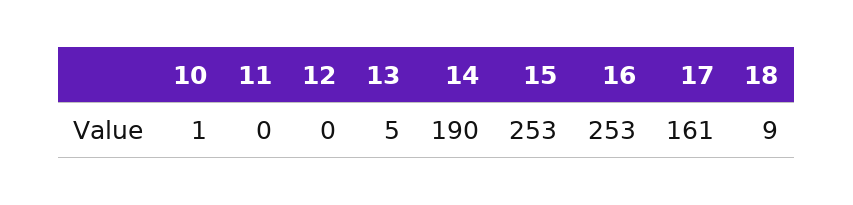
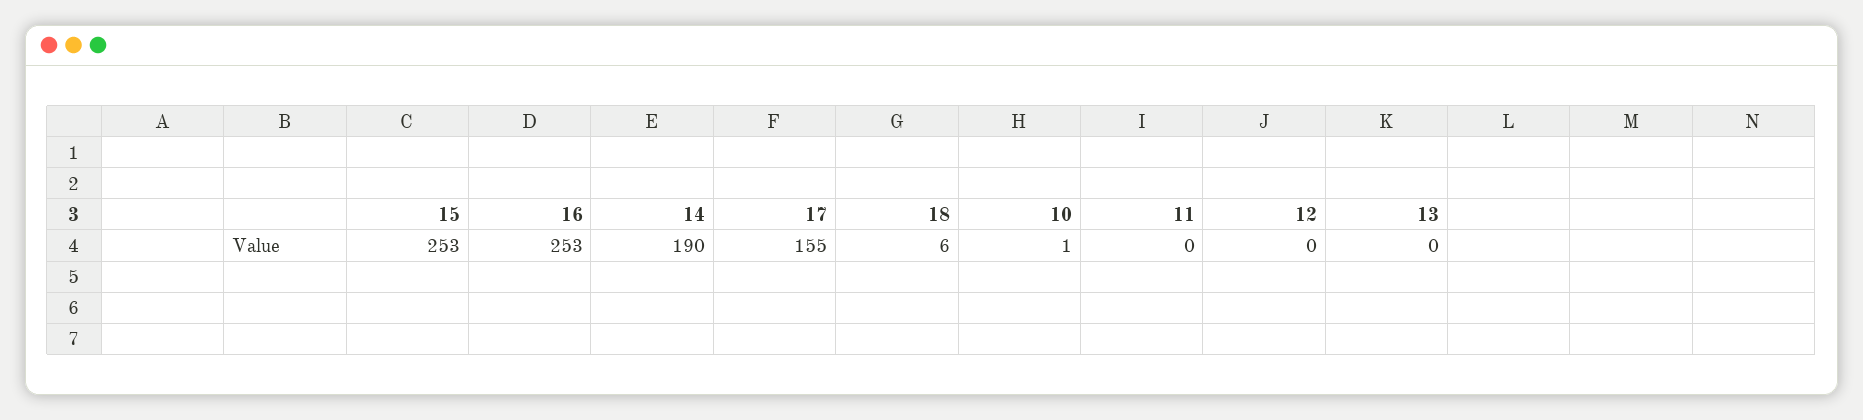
13: 5 -> 0
17: 161 -> 155
18: 9 -> 6

